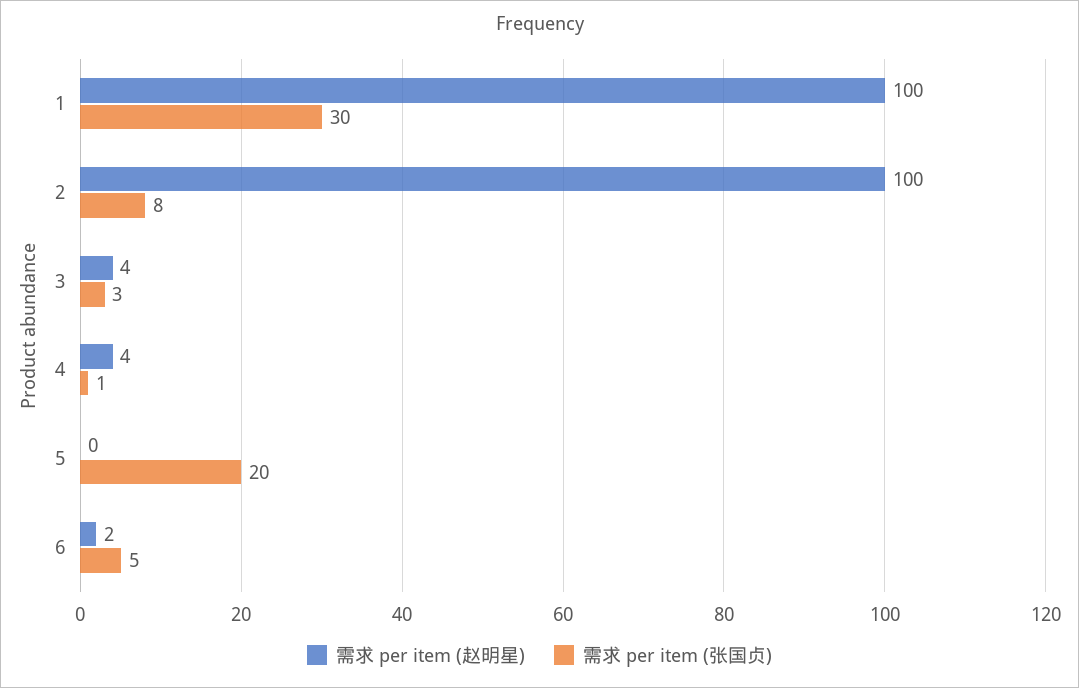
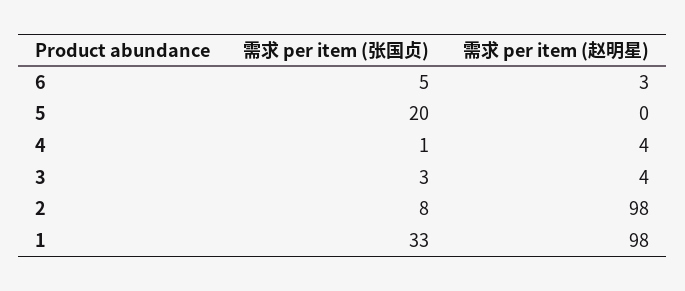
需求 per item (赵明星), 1: 100 -> 98
需求 per item (张国贞), 1: 30 -> 33
需求 per item (赵明星), 2: 100 -> 98
需求 per item (赵明星), 6: 2 -> 3

